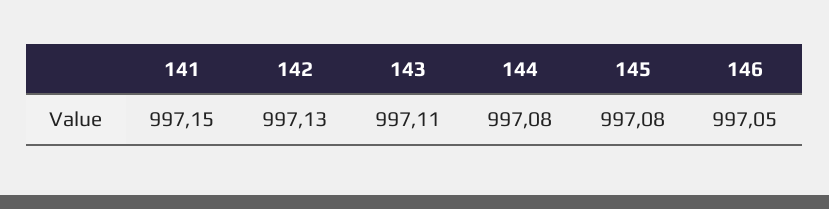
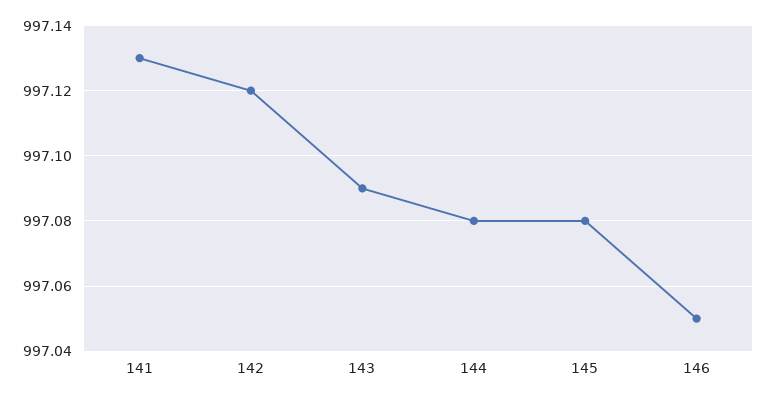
141: 997.15 -> 997.13
142: 997.13 -> 997.12
143: 997.11 -> 997.09

